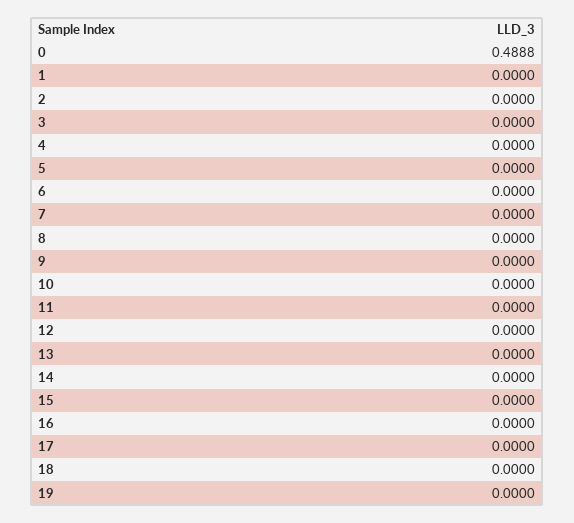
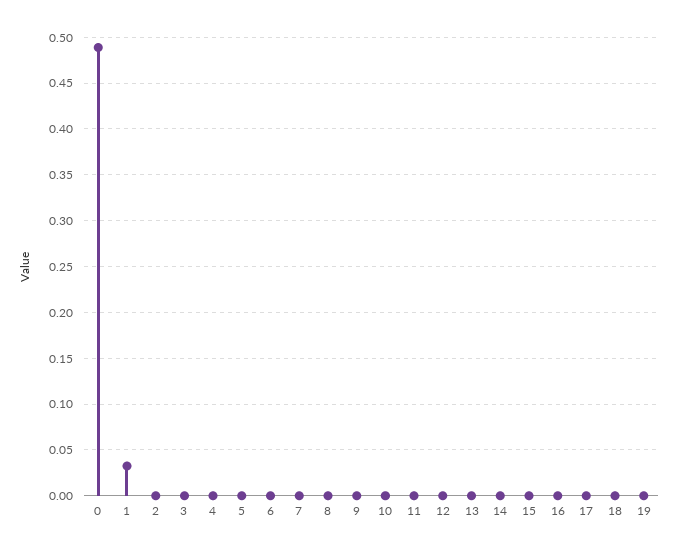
1: 0 -> 0.03

